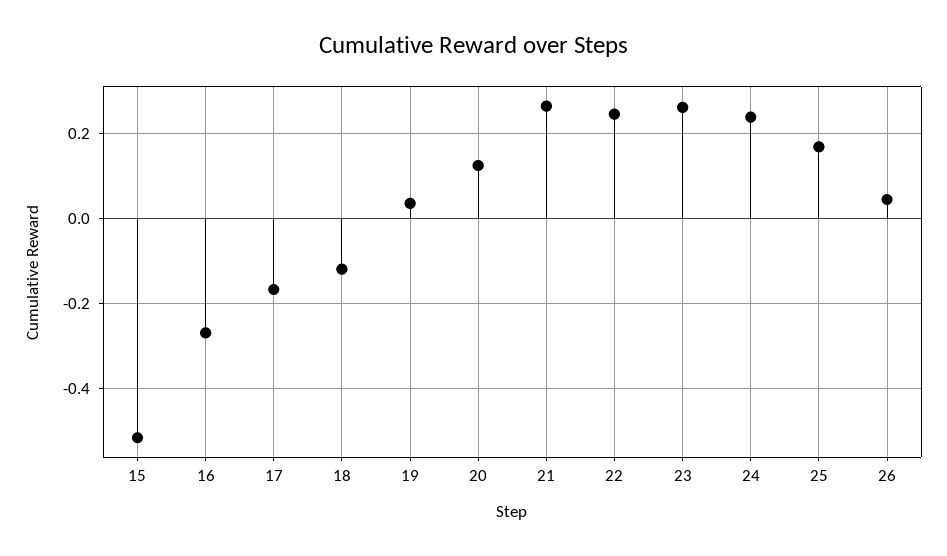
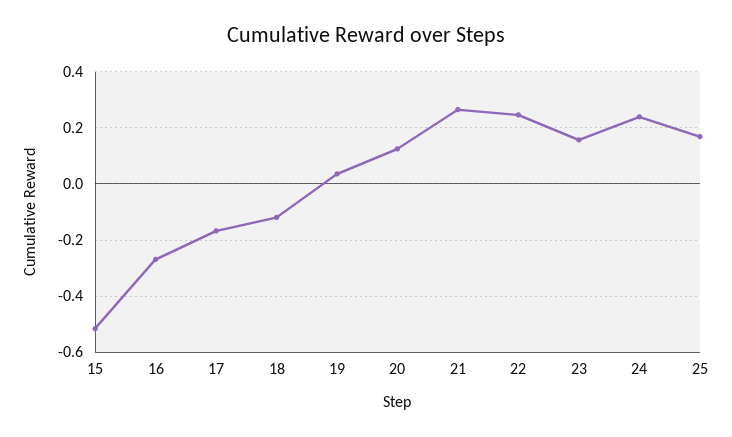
23: 0.26 -> 0.15
26: 0.04 -> none

